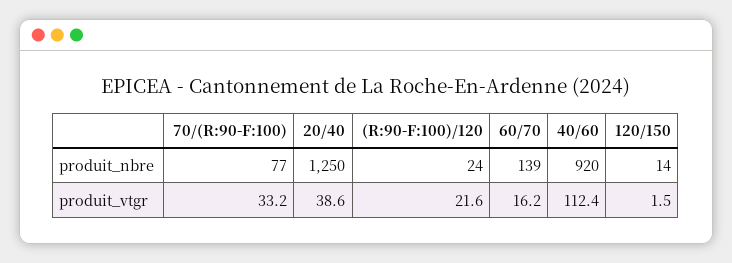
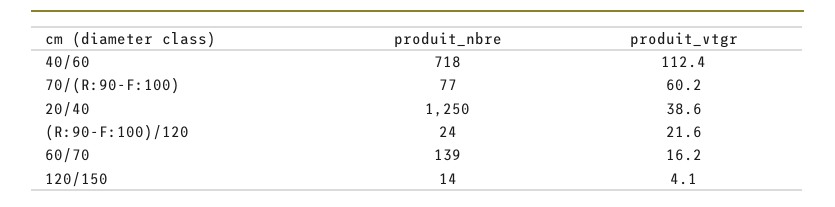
40/60, produit_nbre: 920 -> 718
70/(R:90-F:100), produit_vtgr: 33.2 -> 60.2
120/150, produit_vtgr: 1.5 -> 4.1

